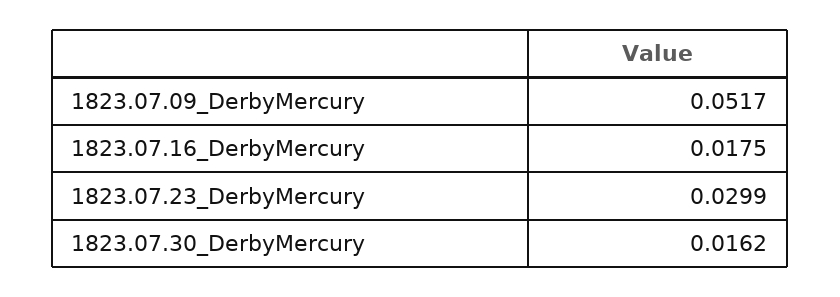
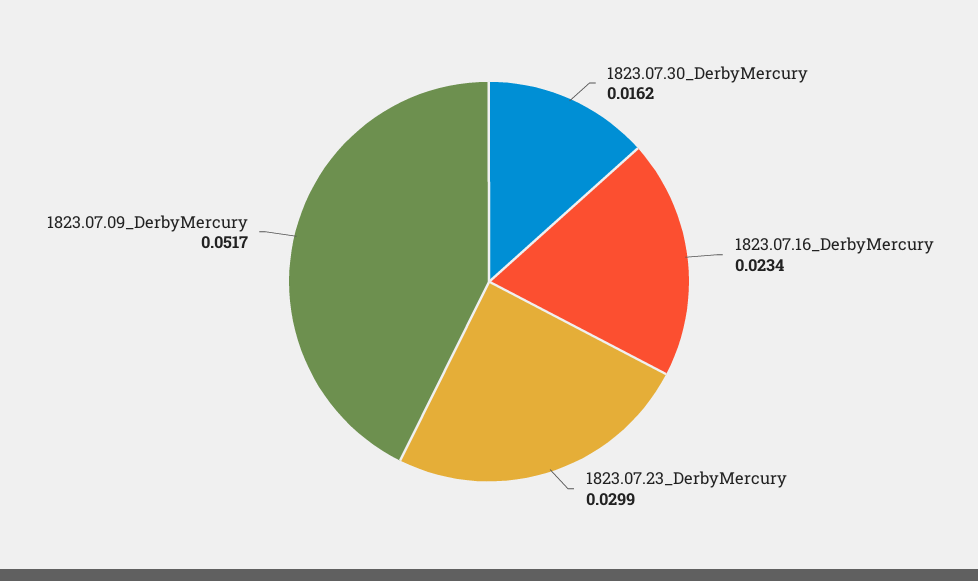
1823.07.16_DerbyMercury: 0.0175 -> 0.0234

